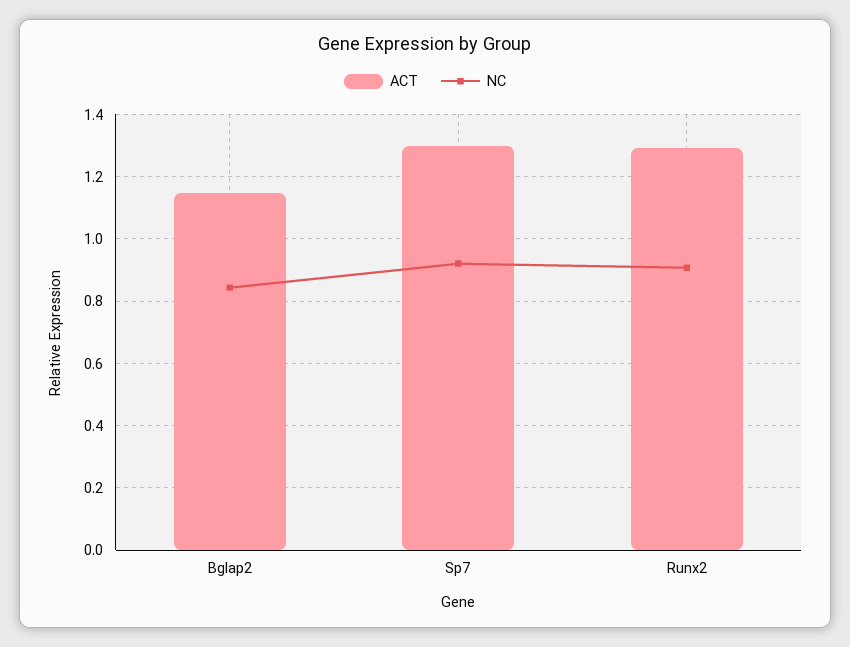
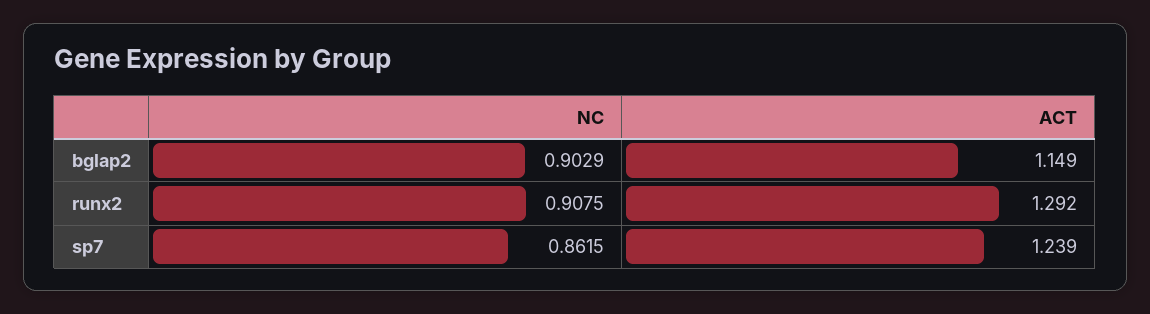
NC, Bglap2: 0.84 -> 0.9029
ACT, Sp7: 1.3 -> 1.239
NC, Sp7: 0.92 -> 0.8615

